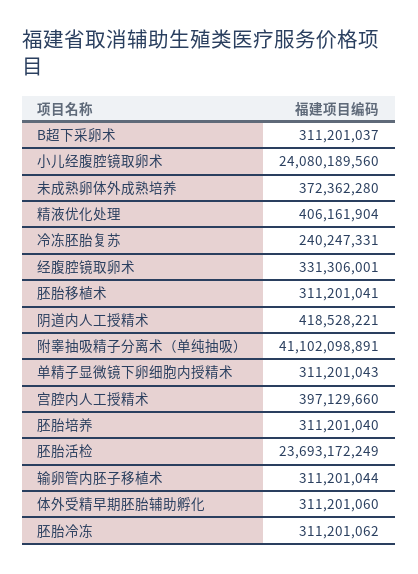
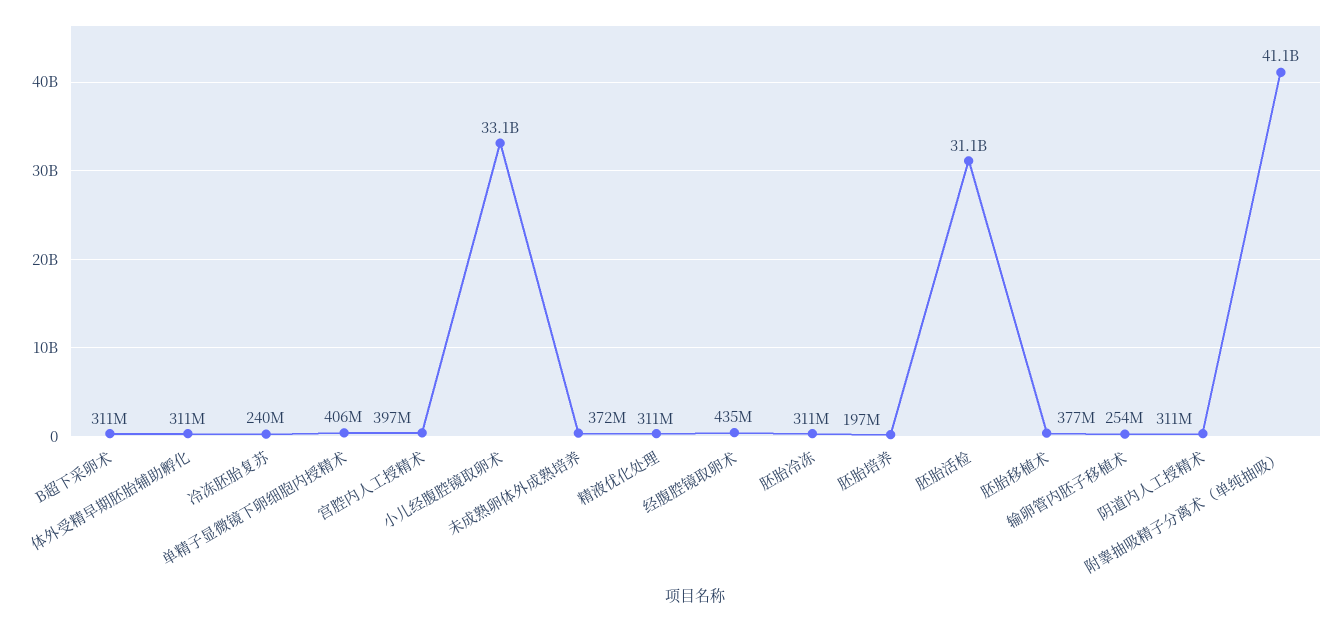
小儿经腹腔镜取卵术: 24080189560 -> 33100000000
精液优化处理: 406161904 -> 311000000
经腹腔镜取卵术: 331306001 -> 435000000
胚胎移植术: 311201041 -> 377000000
阴道内人工授精术: 418528221 -> 311000000
单精子显微镜下卵细胞内授精术: 311201043 -> 406000000
胚胎培养: 311201040 -> 197000000
胚胎活检: 23693172249 -> 31100000000
输卵管内胚子移植术: 311201044 -> 254000000

